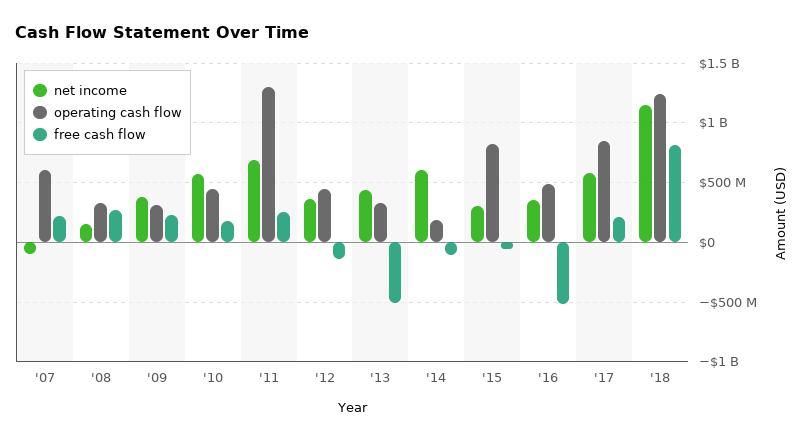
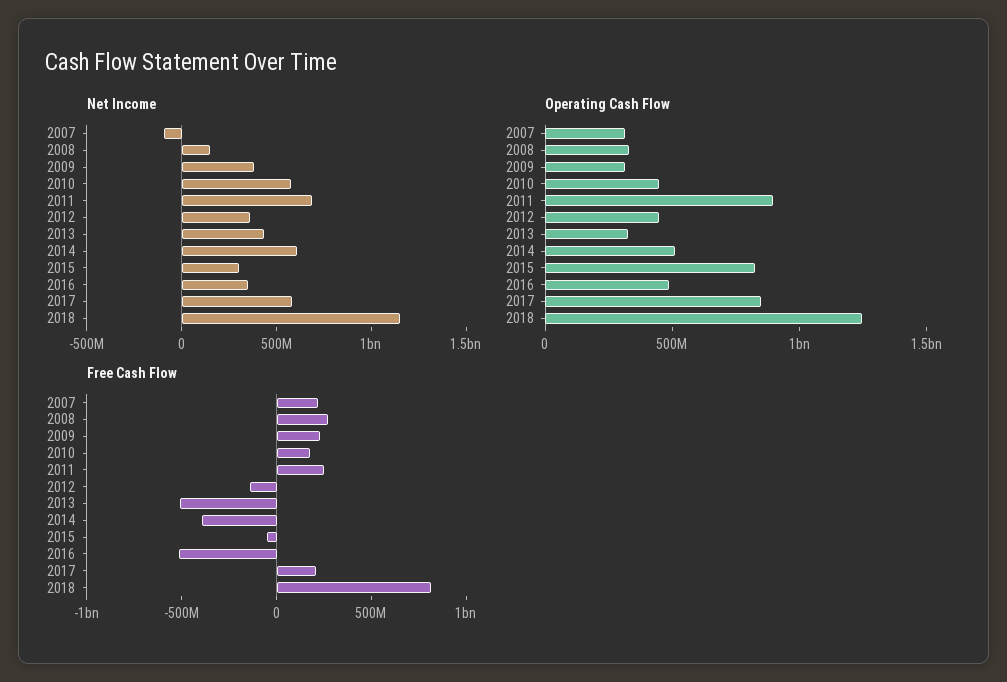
operating cash flow, '07: 600000000 -> 300000000
operating cash flow, '11: 1300000000 -> 900000000
operating cash flow, '14: 200000000 -> 500000000
free cash flow, '14: -100000000 -> -400000000

